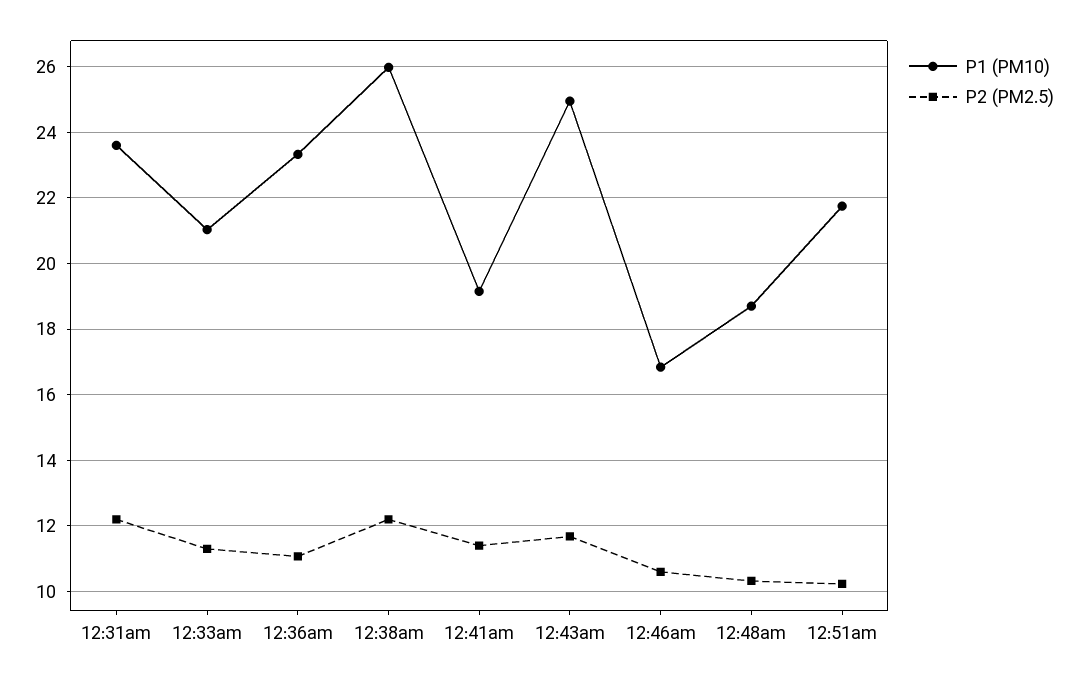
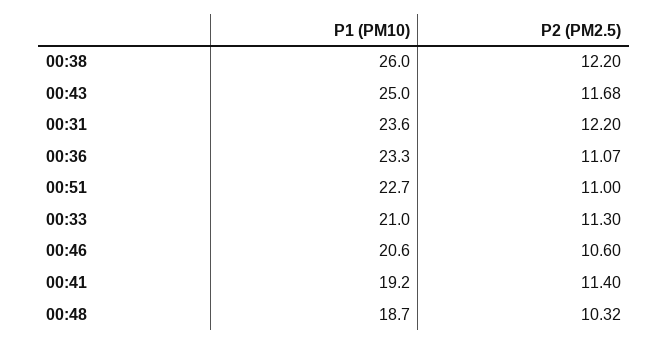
P1 (PM10), 12:46am: 16.8 -> 20.6
P1 (PM10), 12:51am: 21.8 -> 22.7
P2 (PM2.5), 12:51am: 10.2 -> 11

